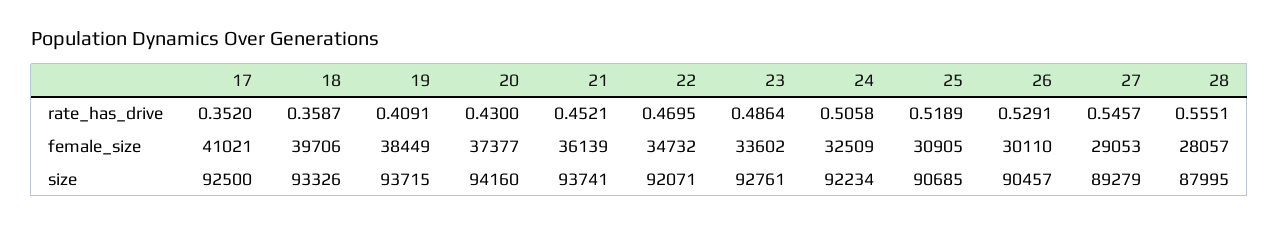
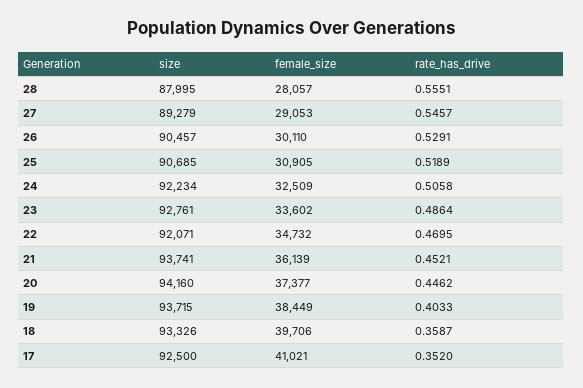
19, rate_has_drive: 0.4091 -> 0.4033
20, rate_has_drive: 0.43 -> 0.4462

